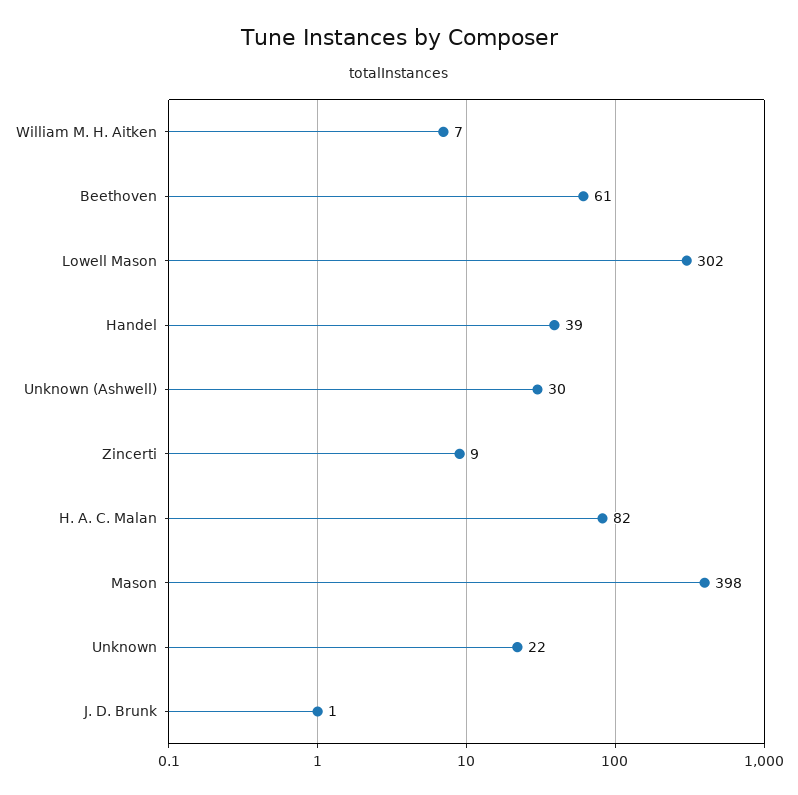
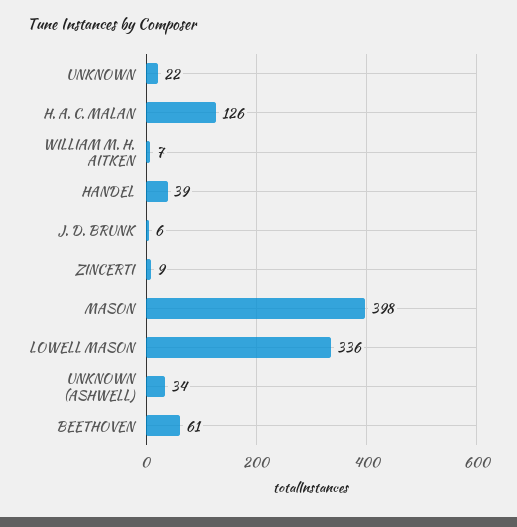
Lowell Mason: 302 -> 336
Unknown (Ashwell): 30 -> 34
H. A. C. Malan: 82 -> 126
J. D. Brunk: 1 -> 6

